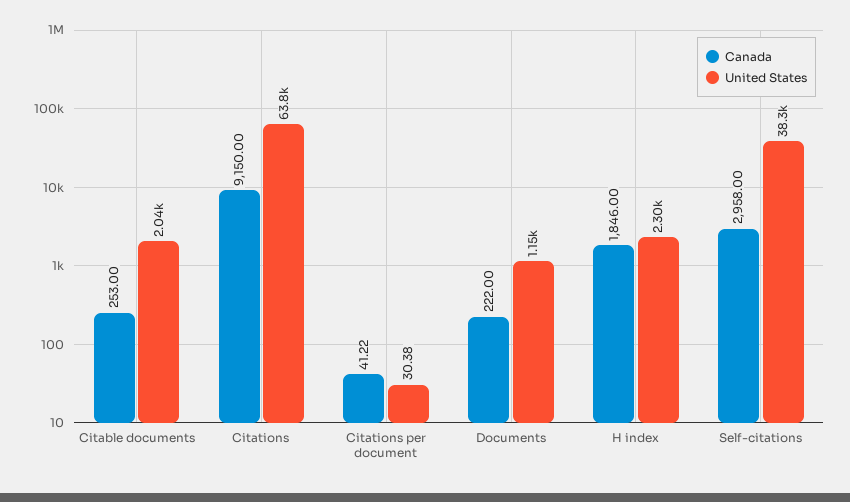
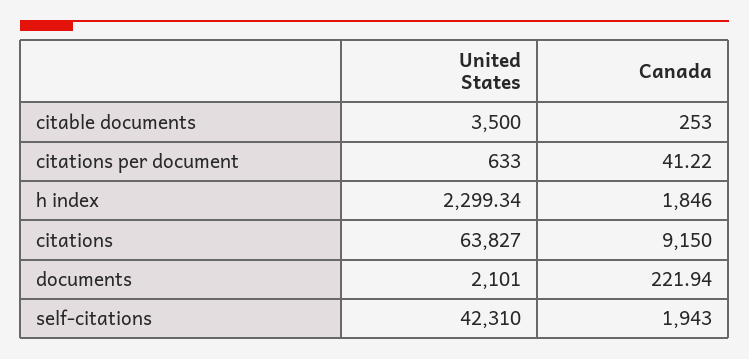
United States, Citable documents: 2040 -> 3500
United States, Citations per document: 30.38 -> 633
Canada, Documents: 222 -> 221.94
United States, Documents: 1150 -> 2101
Canada, Self-citations: 2958 -> 1943
United States, Self-citations: 38300 -> 42310

